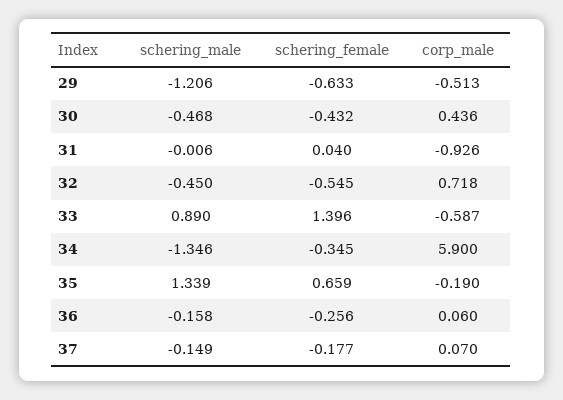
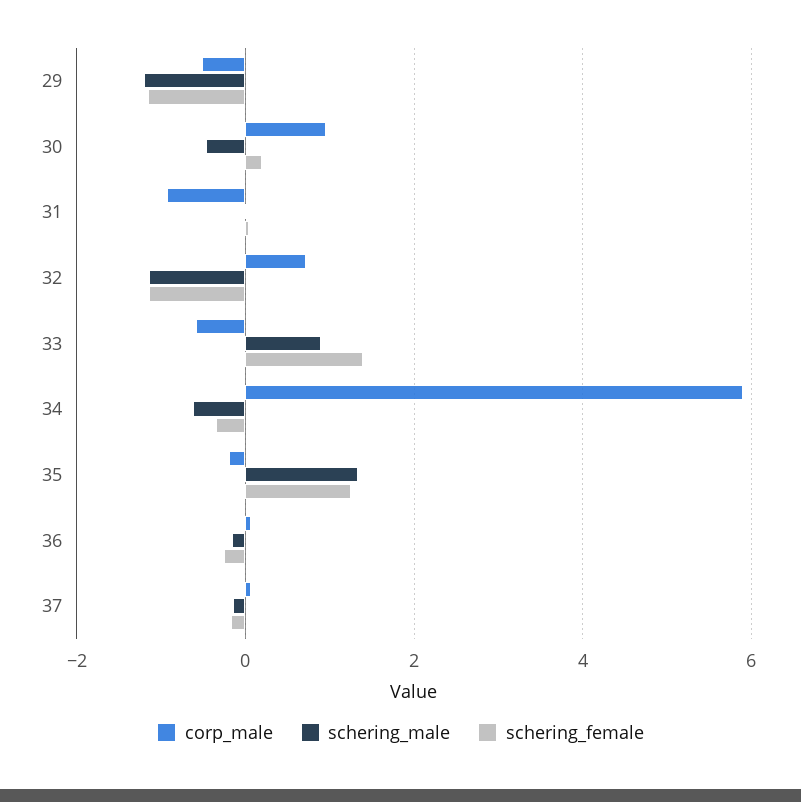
schering_female, 29: -0.633 -> -1.2
schering_female, 30: -0.432 -> 0.2
corp_male, 30: 0.436 -> 1
schering_male, 32: -0.45 -> -1.2
schering_female, 32: -0.545 -> -1.2
schering_male, 34: -1.346 -> -0.6
schering_female, 35: 0.659 -> 1.2

